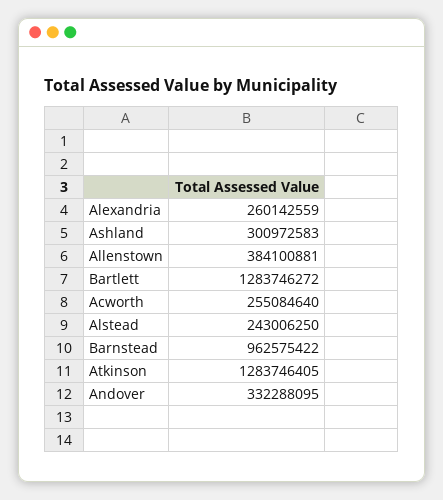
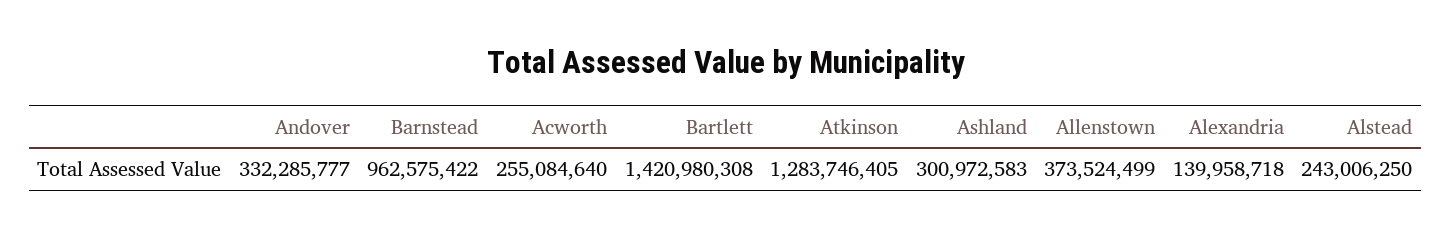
Alexandria: 260142559 -> 139958718
Allenstown: 384100881 -> 373524499
Bartlett: 1283746272 -> 1420980308
Andover: 332288095 -> 332285777

